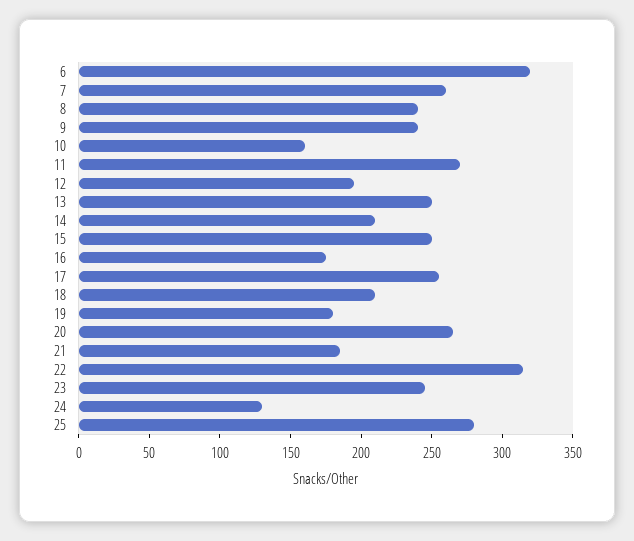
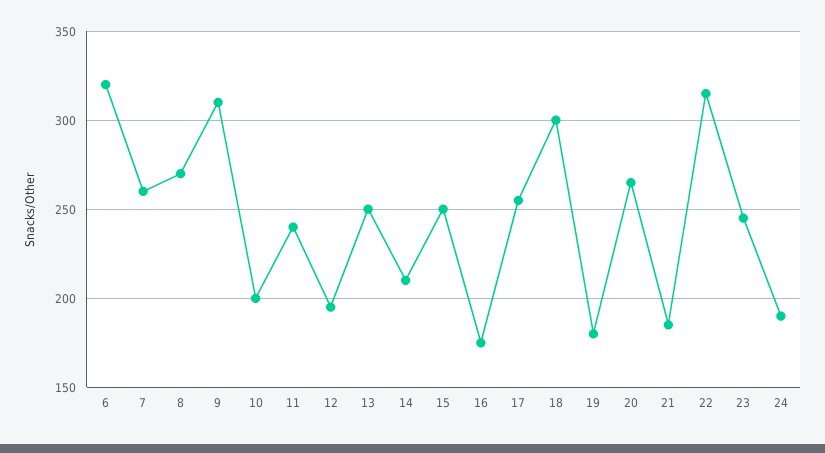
8: 240 -> 270
9: 240 -> 310
10: 160 -> 200
11: 270 -> 240
18: 210 -> 300
24: 130 -> 190
25: 280 -> none

